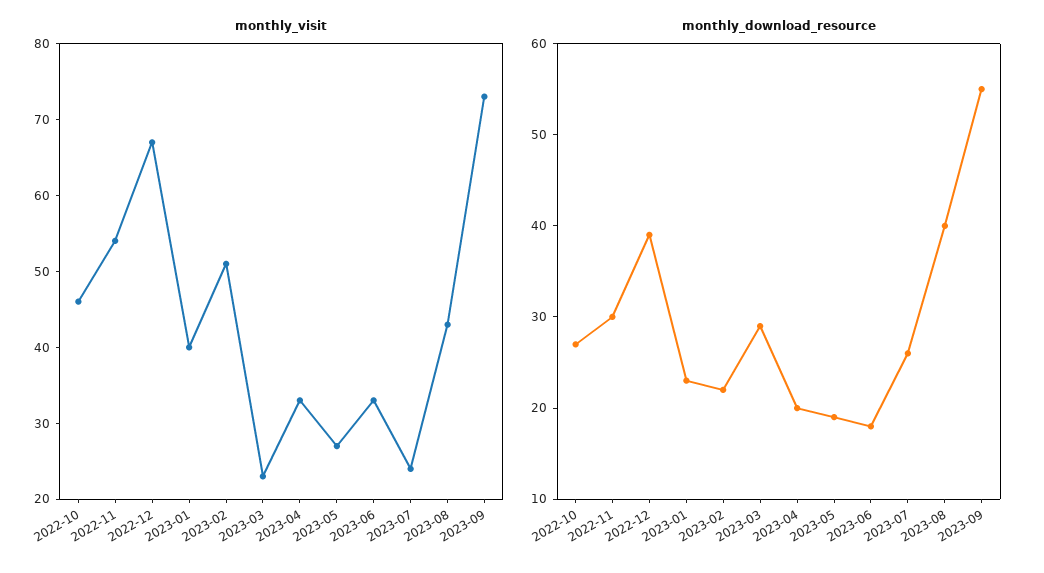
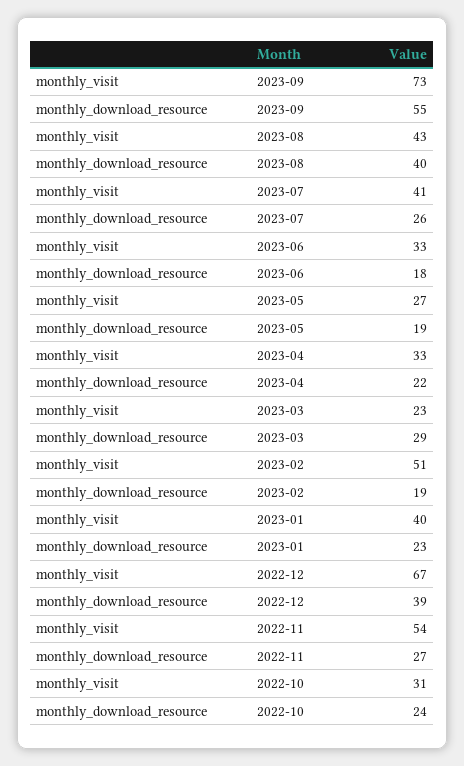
monthly_visit, 2022-10: 45 -> 31
monthly_visit, 2023-07: 25 -> 41
monthly_download_resource, 2022-10: 27 -> 24
monthly_download_resource, 2022-11: 30 -> 27
monthly_download_resource, 2023-02: 22 -> 19
monthly_download_resource, 2023-04: 20 -> 22

